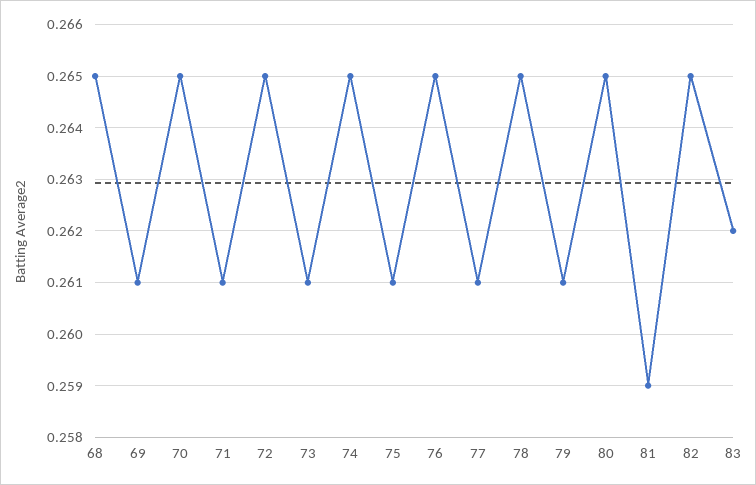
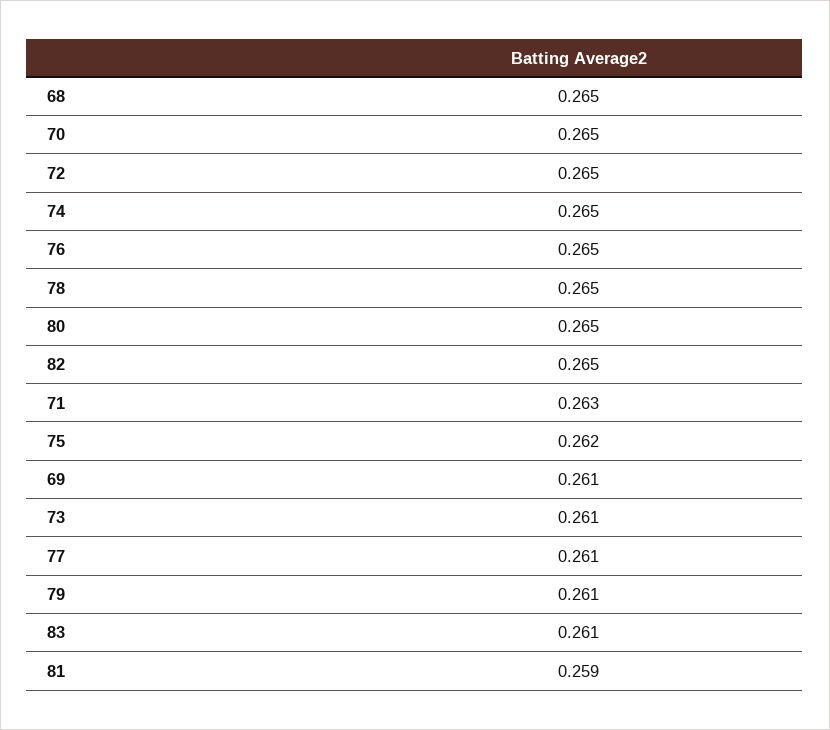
71: 0.261 -> 0.263
75: 0.261 -> 0.262
83: 0.262 -> 0.261

